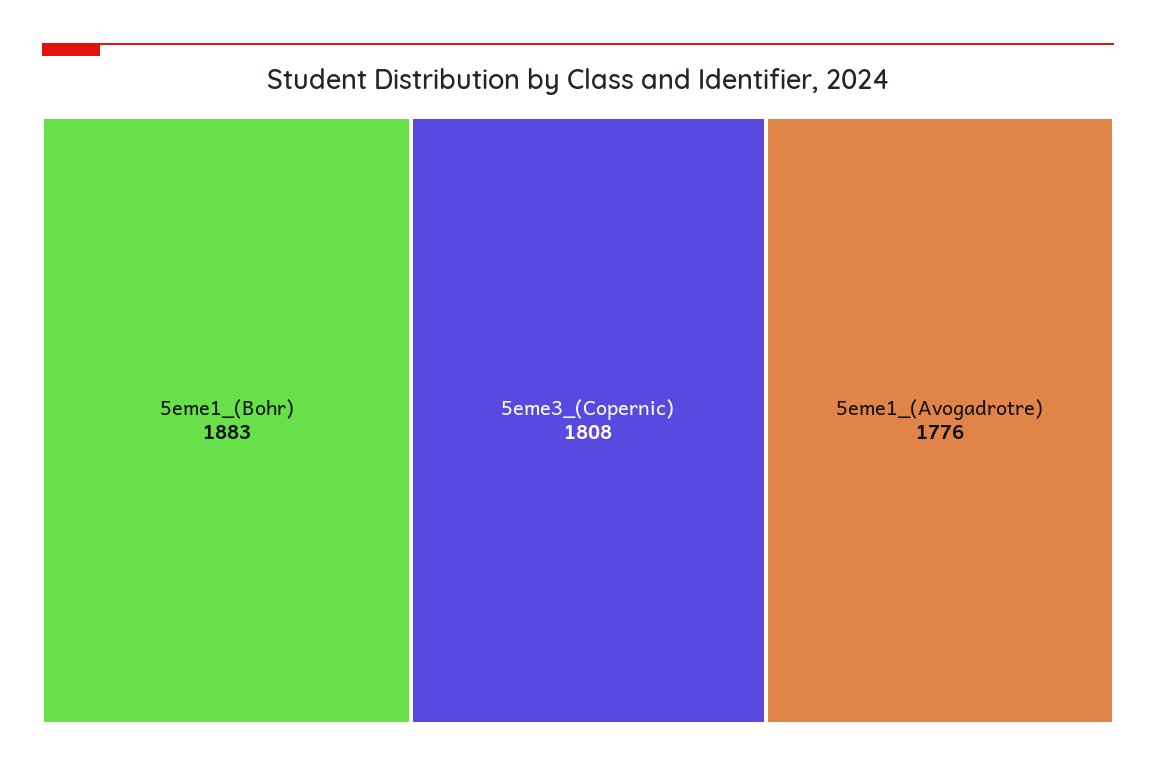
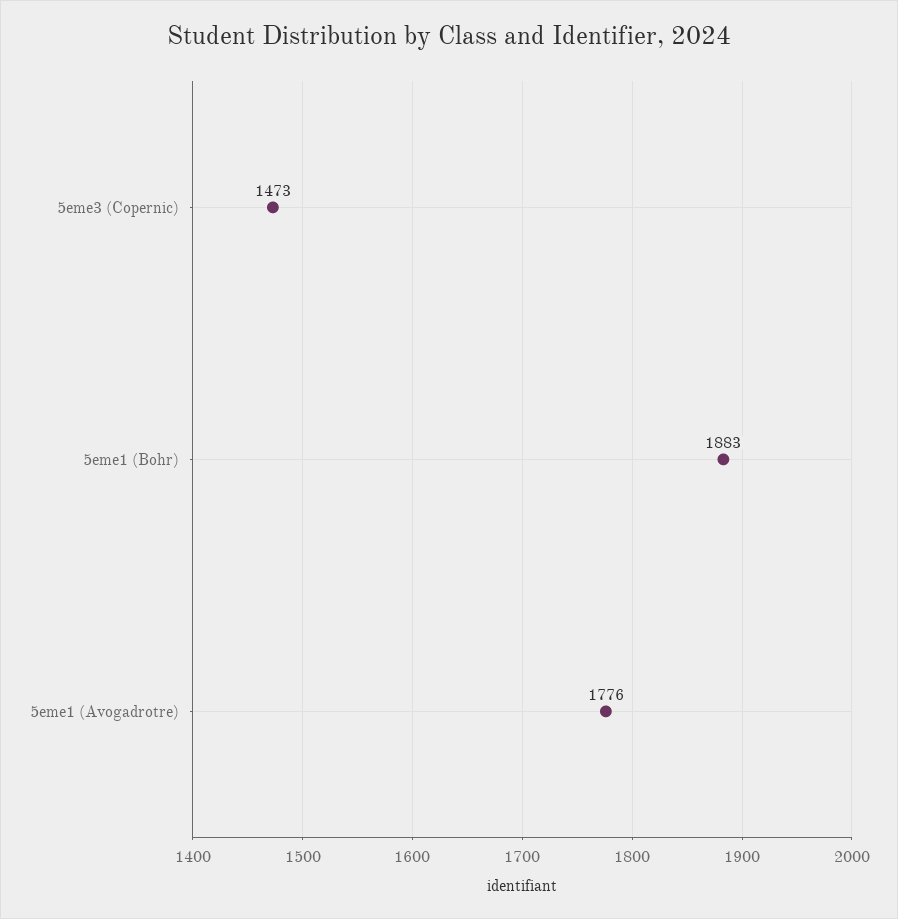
5eme3_(Copernic): 1808 -> 1473

